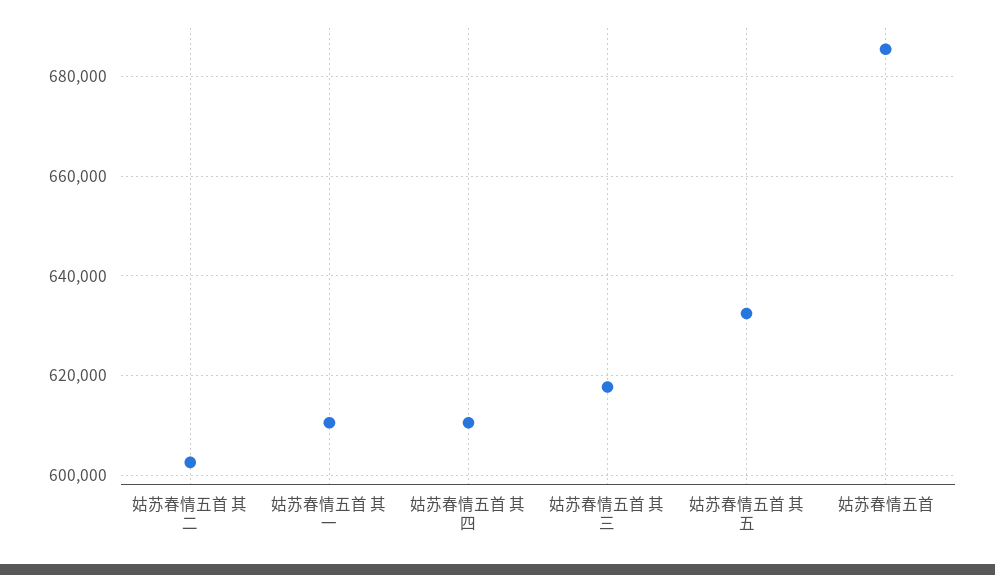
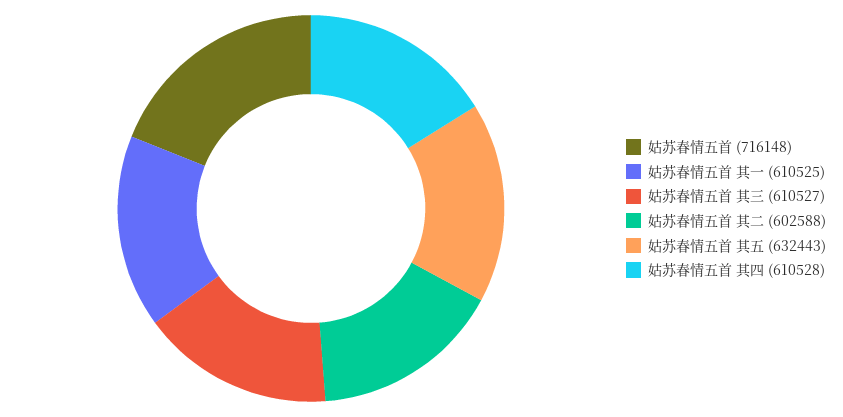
姑苏春情五首 其三: 618000 -> 610527
姑苏春情五首: 686000 -> 716148

